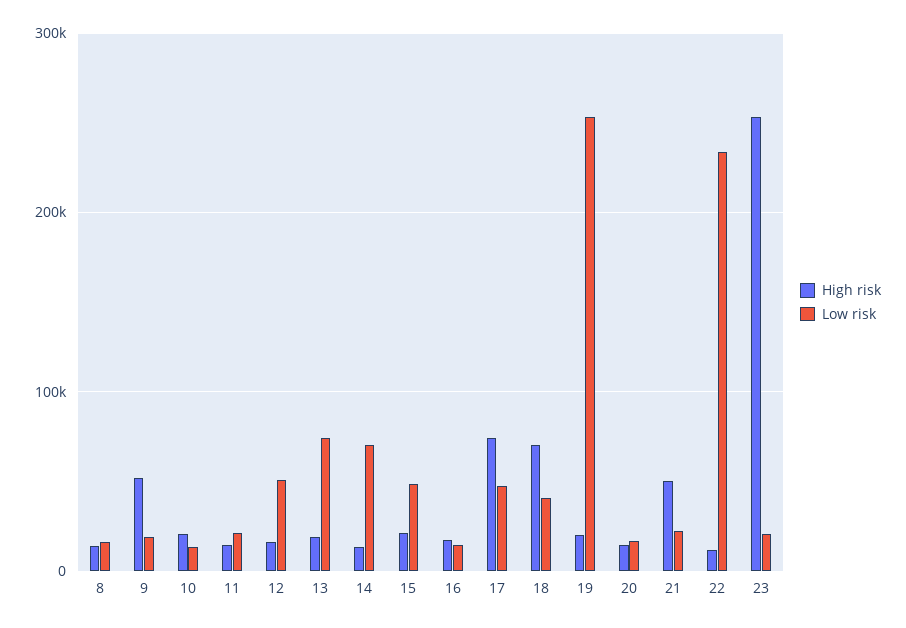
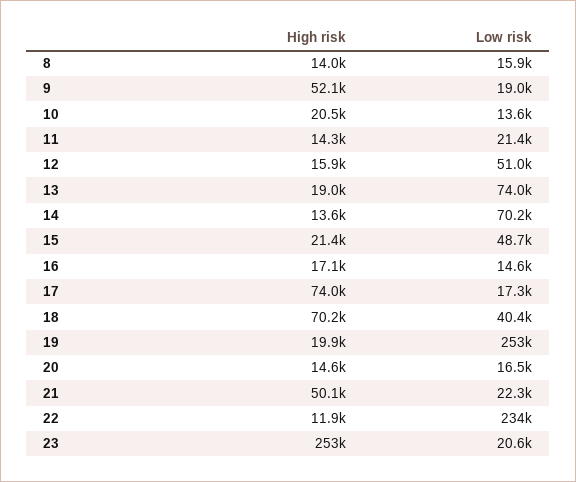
Low risk, 17: 50000 -> 17300

